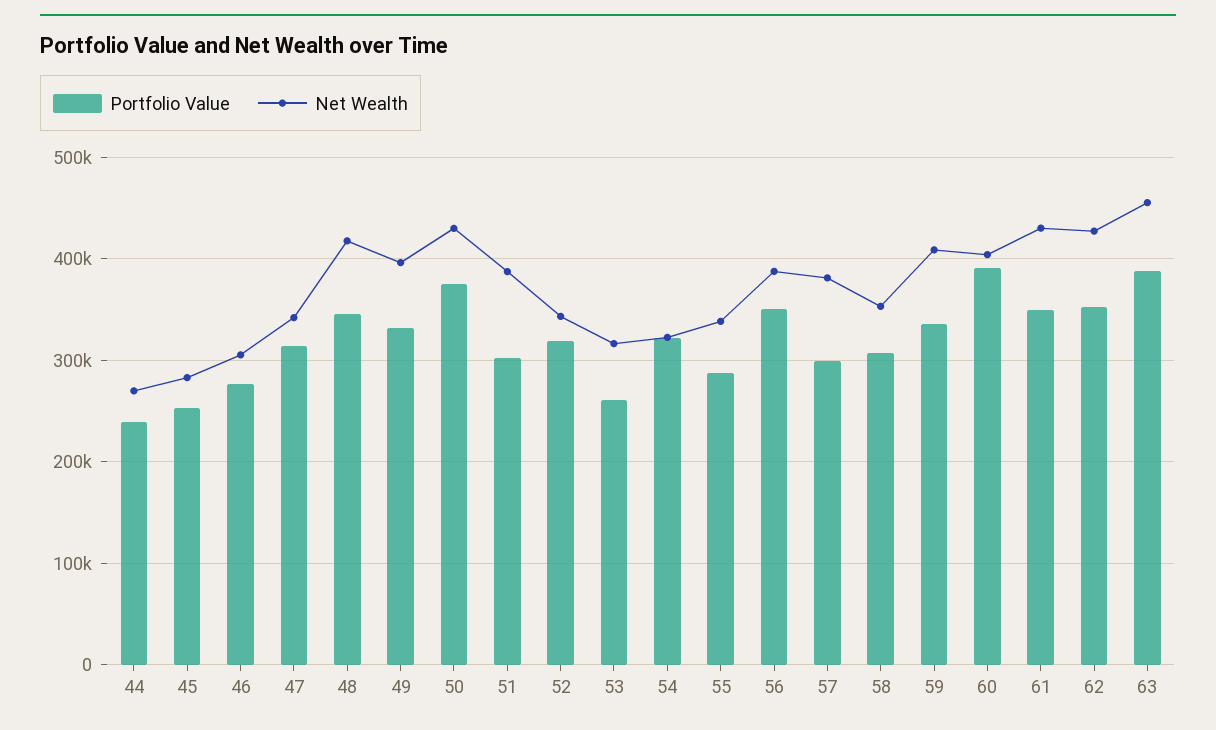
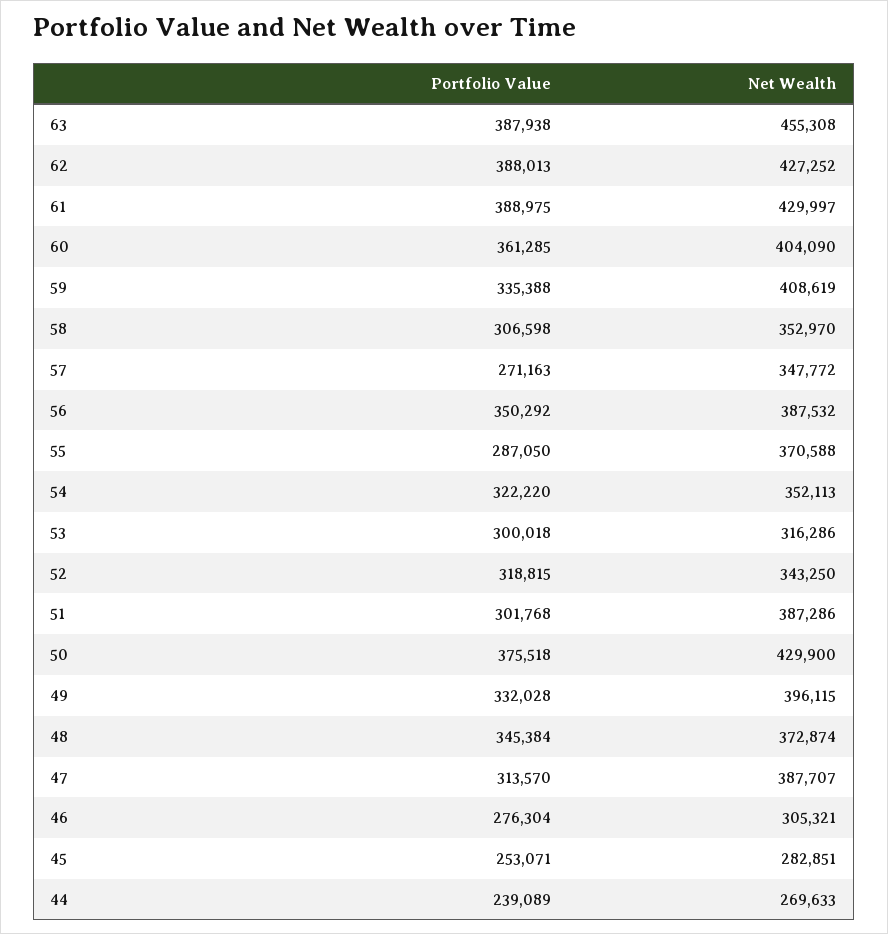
Net Wealth, 47: 340000 -> 387707
Net Wealth, 48: 420000 -> 372874
Portfolio Value, 53: 260000 -> 300018
Net Wealth, 54: 320000 -> 352113
Net Wealth, 55: 340000 -> 370588
Portfolio Value, 57: 300000 -> 271163
Net Wealth, 57: 380000 -> 347772
Portfolio Value, 60: 390000 -> 361285
Portfolio Value, 61: 350000 -> 388975
Portfolio Value, 62: 350000 -> 388013

